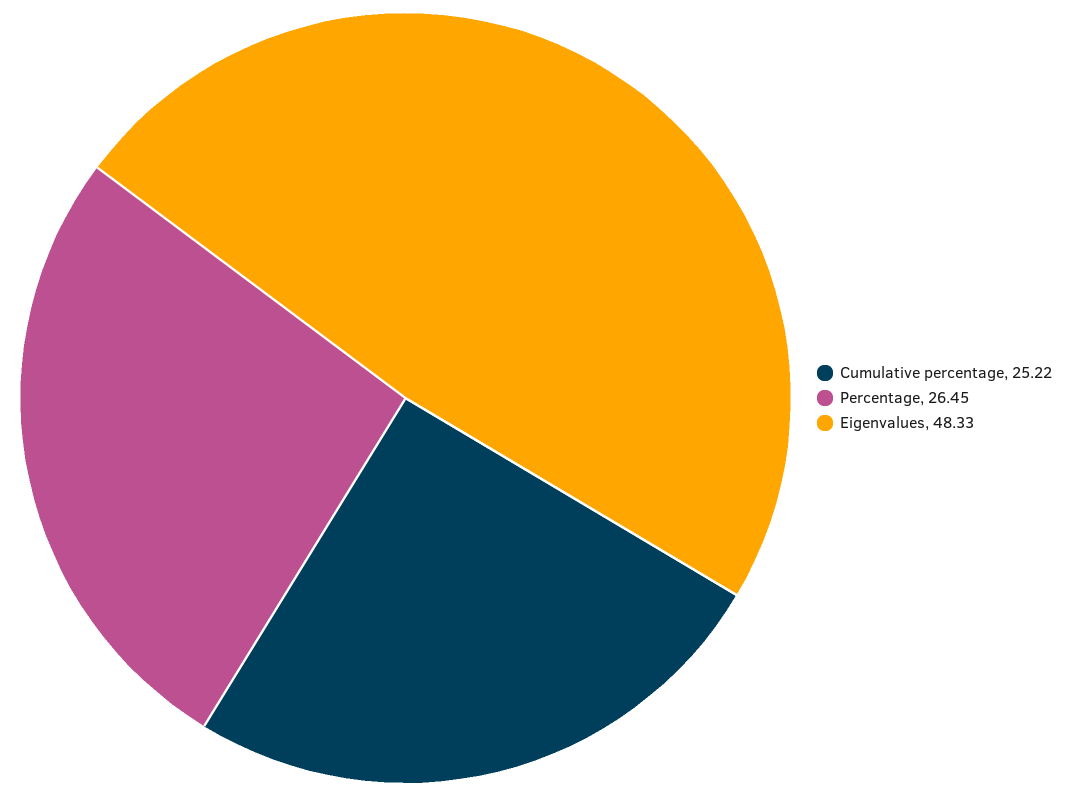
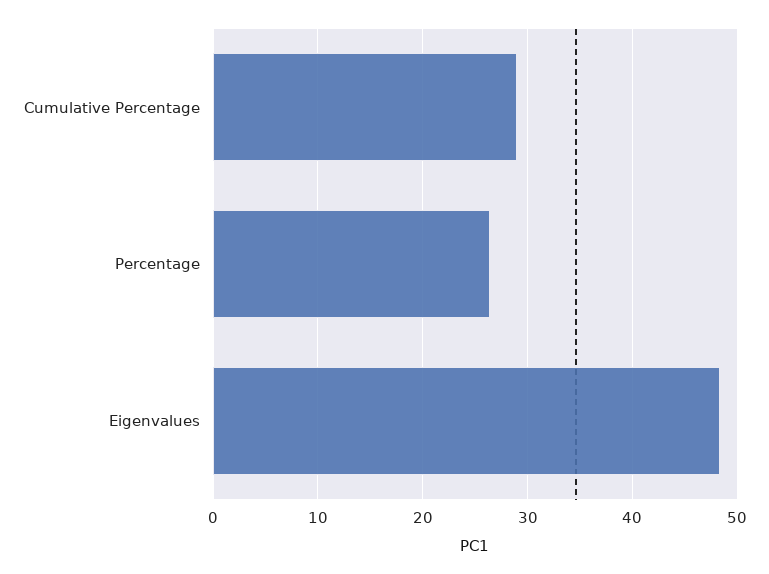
Cumulative percentage: 25.22 -> 29

